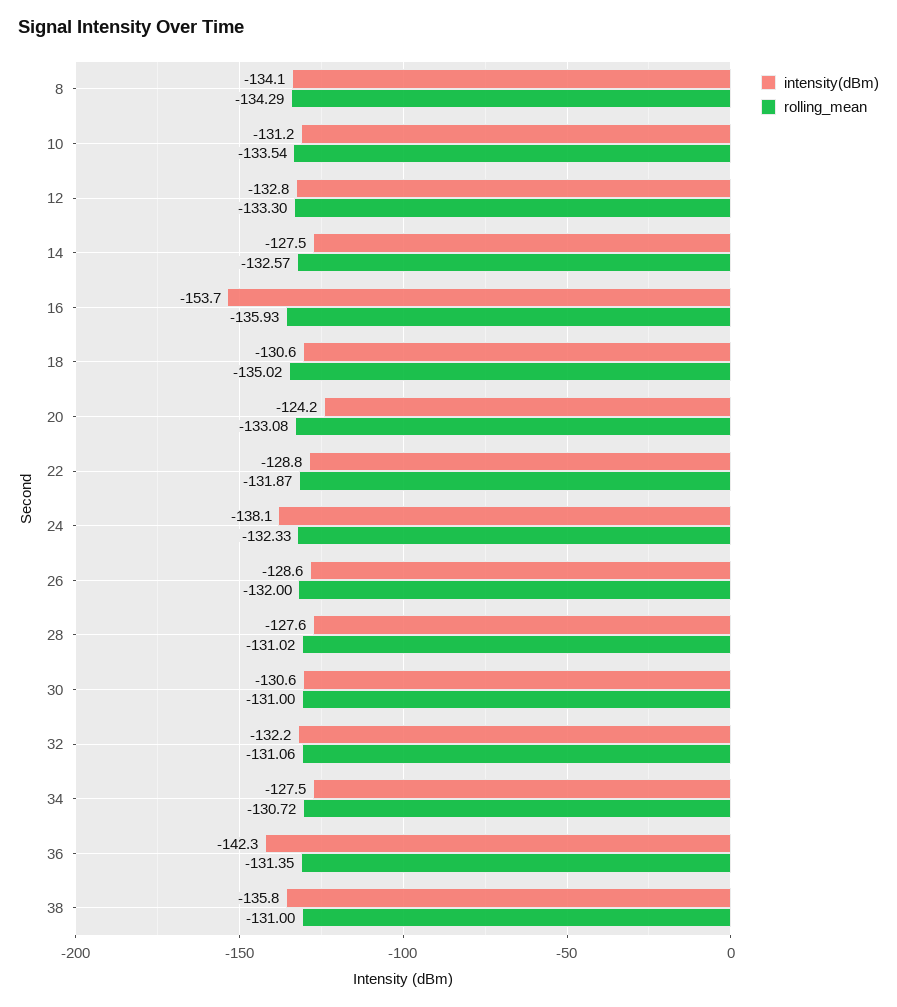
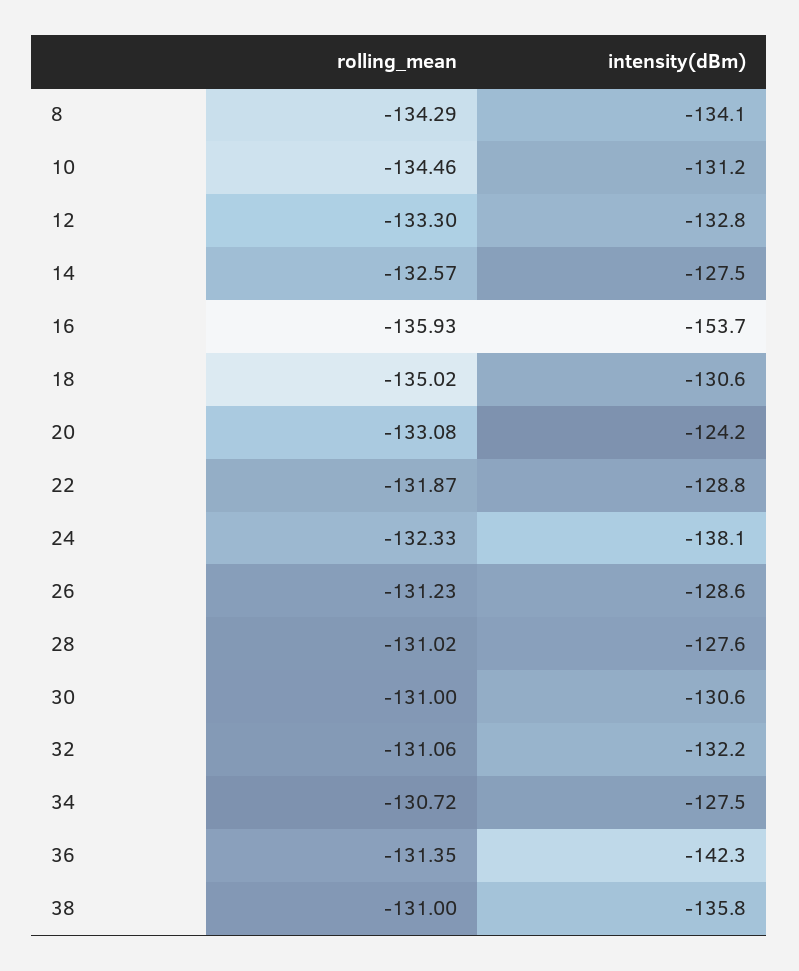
rolling_mean, 10: -133.54 -> -134.46
rolling_mean, 26: -132 -> -131.23

